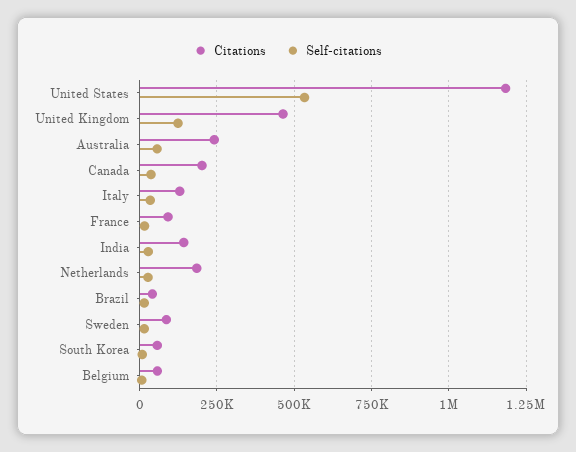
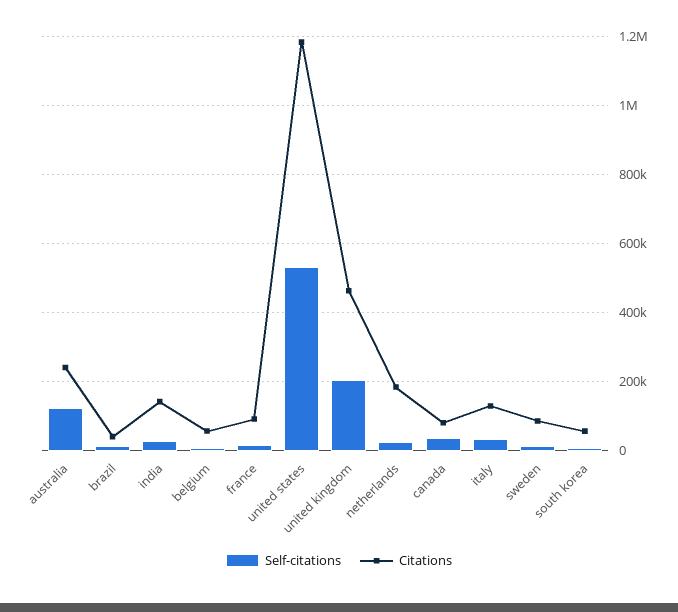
Self-citations, United Kingdom: 125000 -> 200000
Self-citations, Australia: 50000 -> 120000
Citations, Canada: 200000 -> 80000

